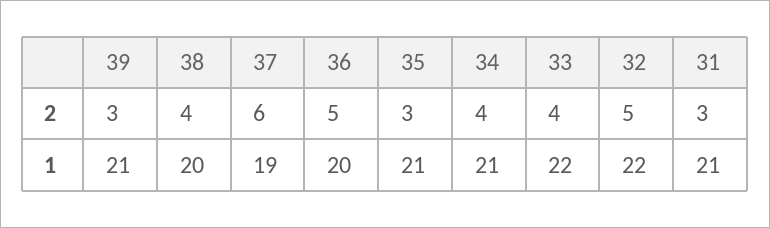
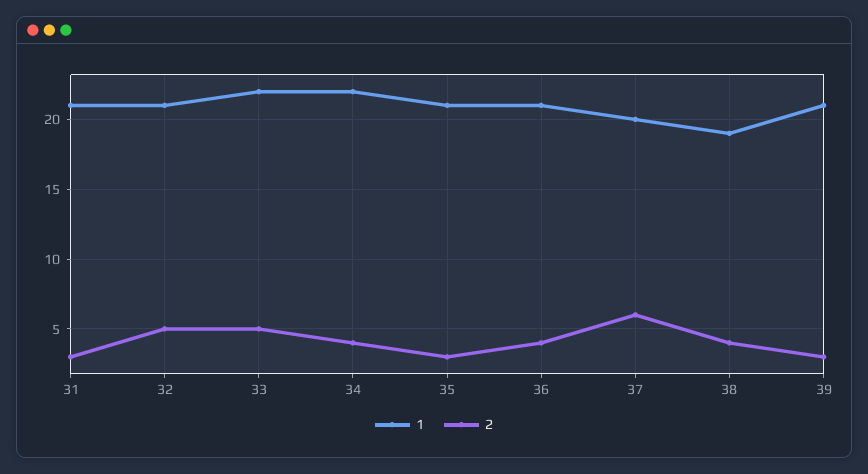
2, 36: 5 -> 4
2, 33: 4 -> 5
1, 38: 20 -> 19
1, 37: 19 -> 20
1, 36: 20 -> 21
1, 34: 21 -> 22
1, 32: 22 -> 21

